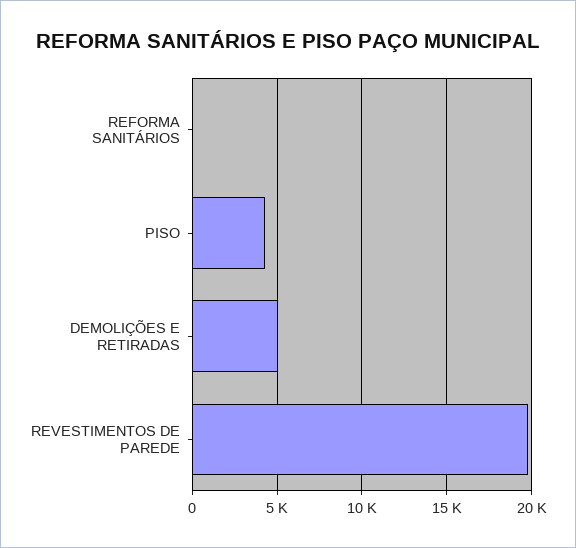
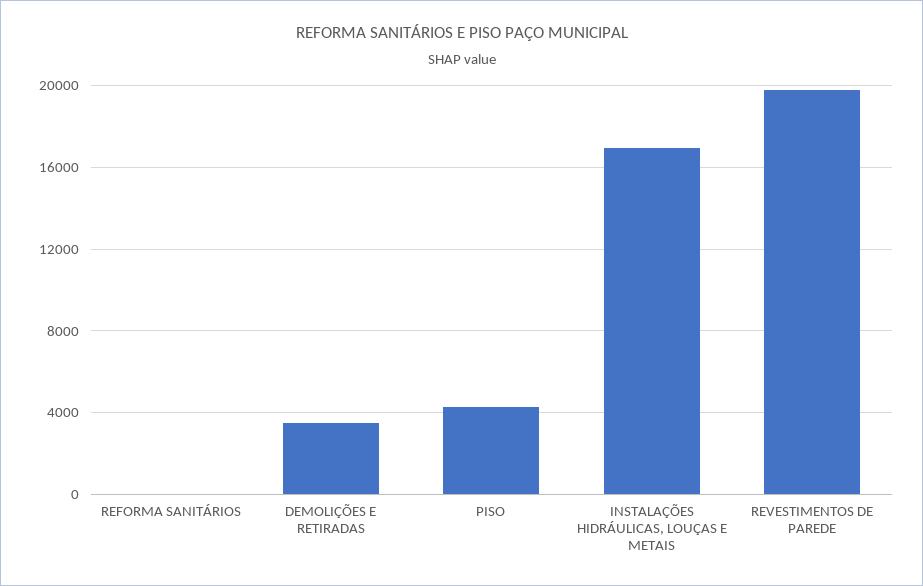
DEMOLIÇÕES E RETIRADAS: 5000 -> 3500
INSTALAÇÕES HIDRÁULICAS, LOUÇAS E METAIS: none -> 17000

